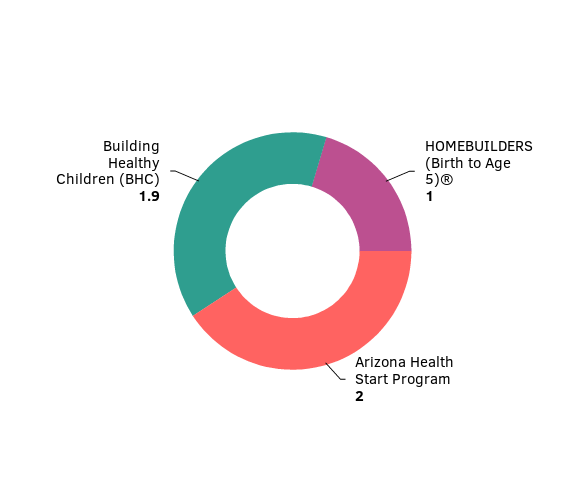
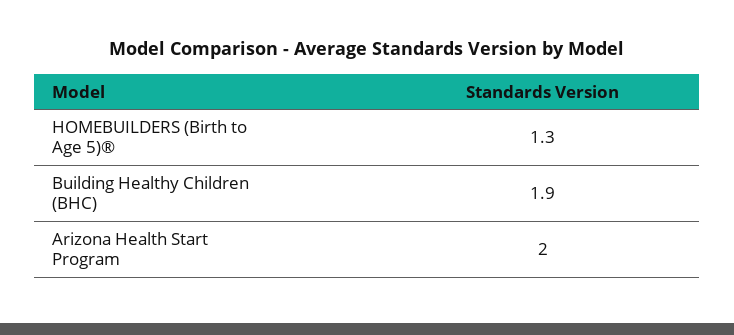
HOMEBUILDERS (Birth to Age 5)®: 1 -> 1.3

